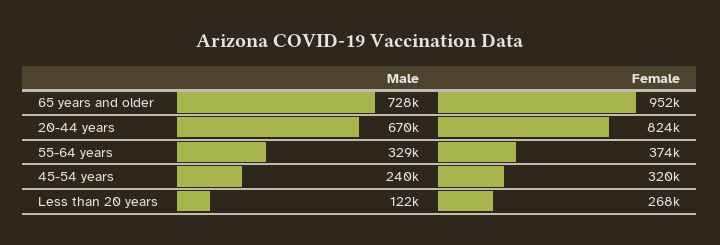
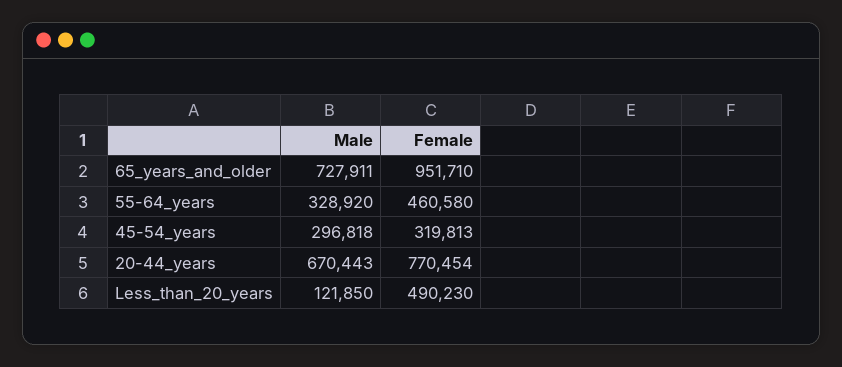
Female, 20-44 years: 824000 -> 770454
Female, 55-64 years: 374000 -> 460580
Male, 45-54 years: 240000 -> 296818
Female, Less than 20 years: 268000 -> 490230

